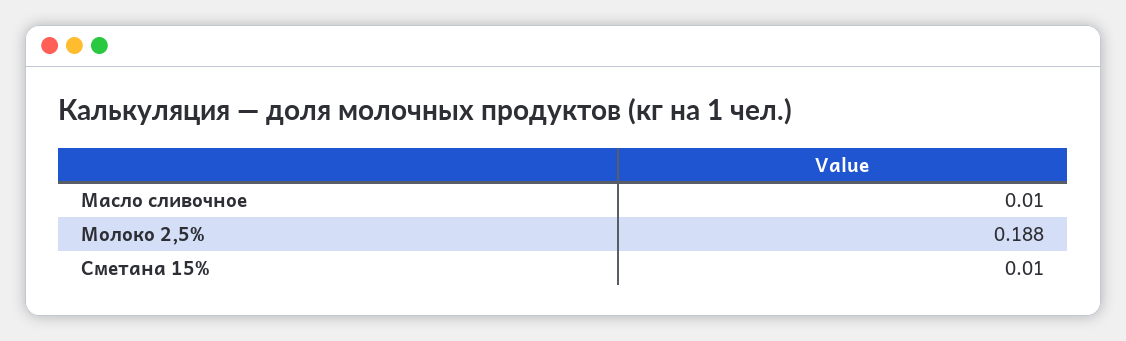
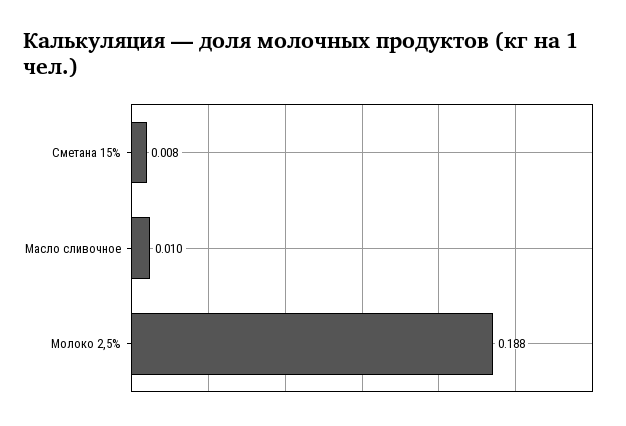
Сметана 15%: 0.01 -> 0.008

